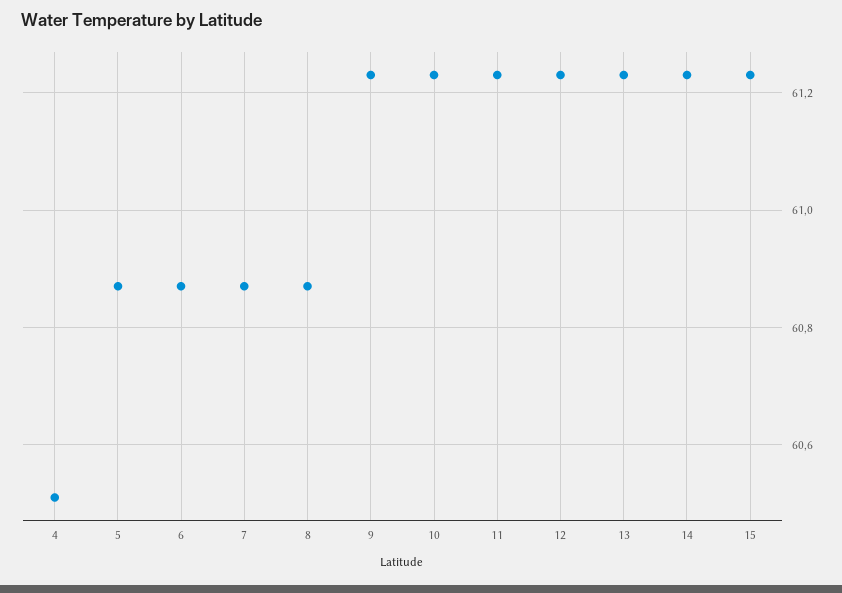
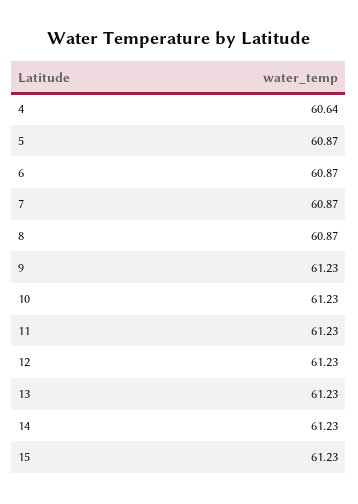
4: 60.5 -> 60.64

